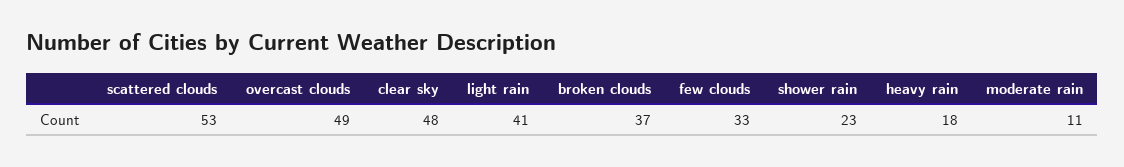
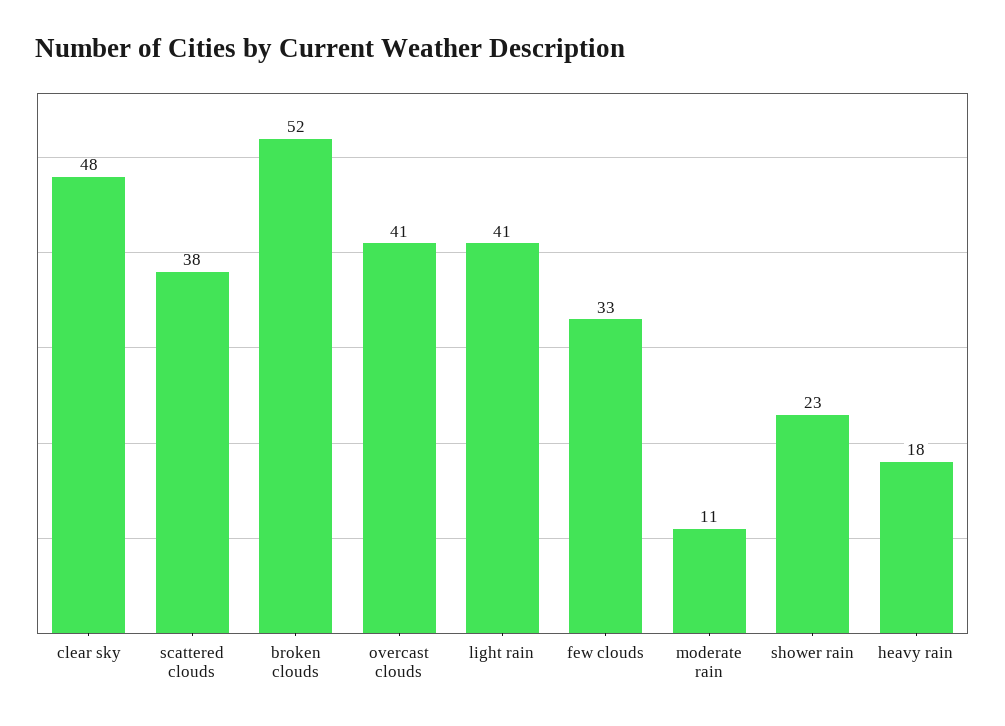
scattered clouds: 53 -> 38
overcast clouds: 49 -> 41
broken clouds: 37 -> 52

